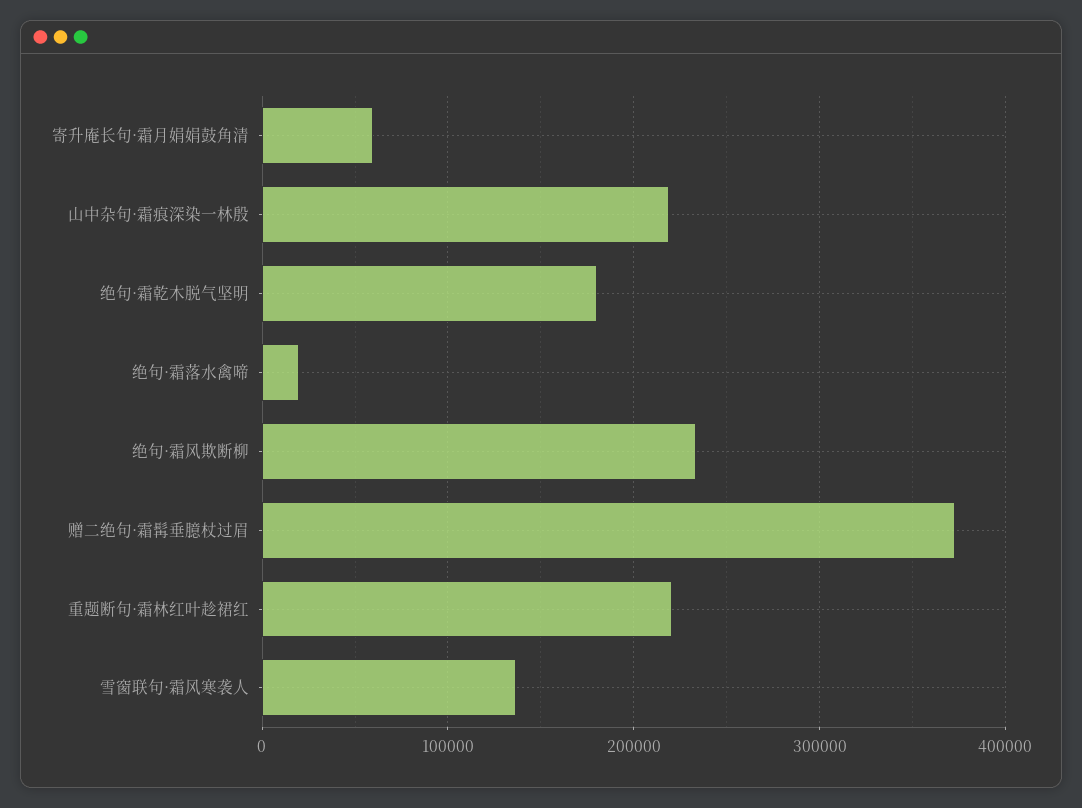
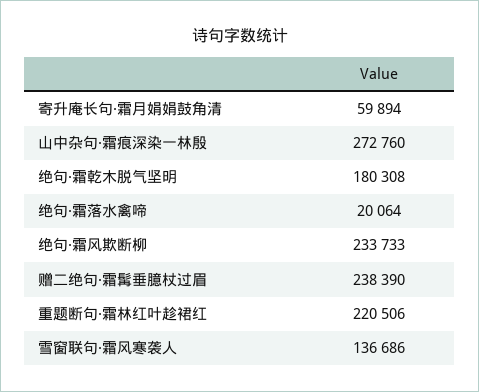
山中杂句·霜痕深染一林殷: 220000 -> 272760
赠二绝句·霜髯垂臆杖过眉: 370000 -> 238390

